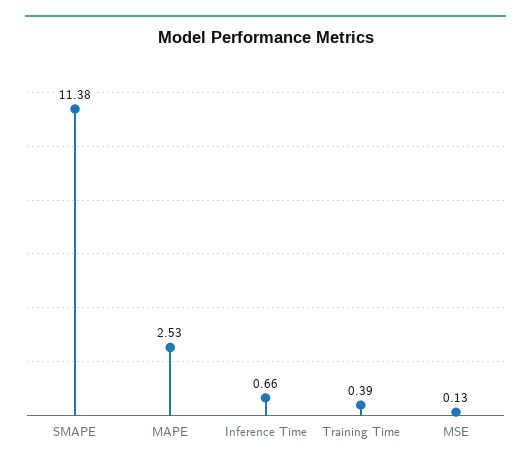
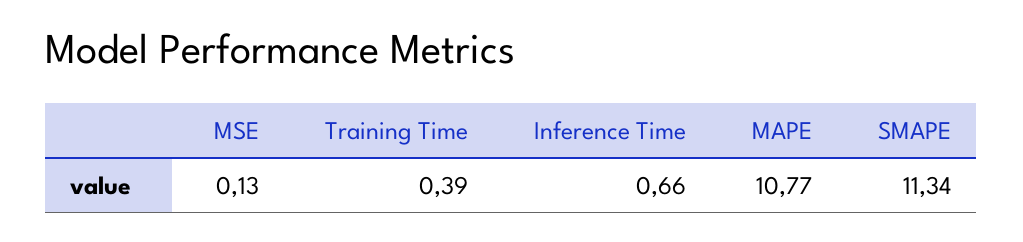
SMAPE: 11.38 -> 11.34
MAPE: 2.53 -> 10.77

